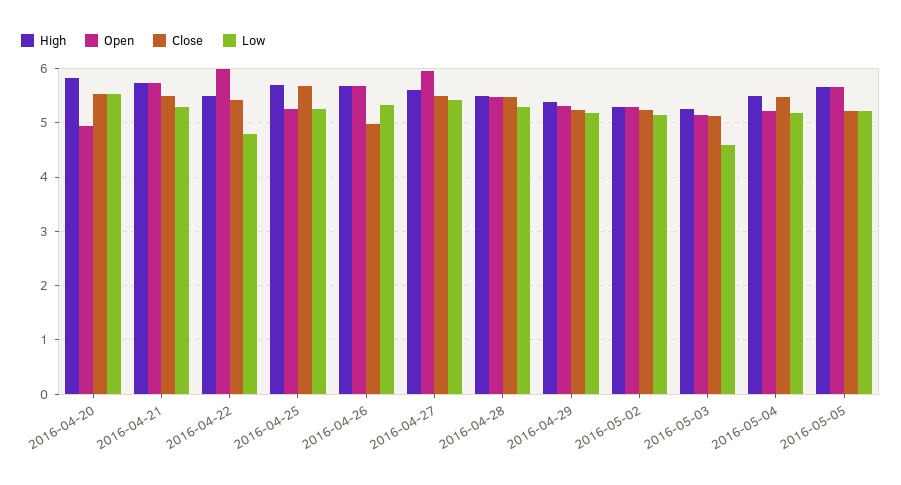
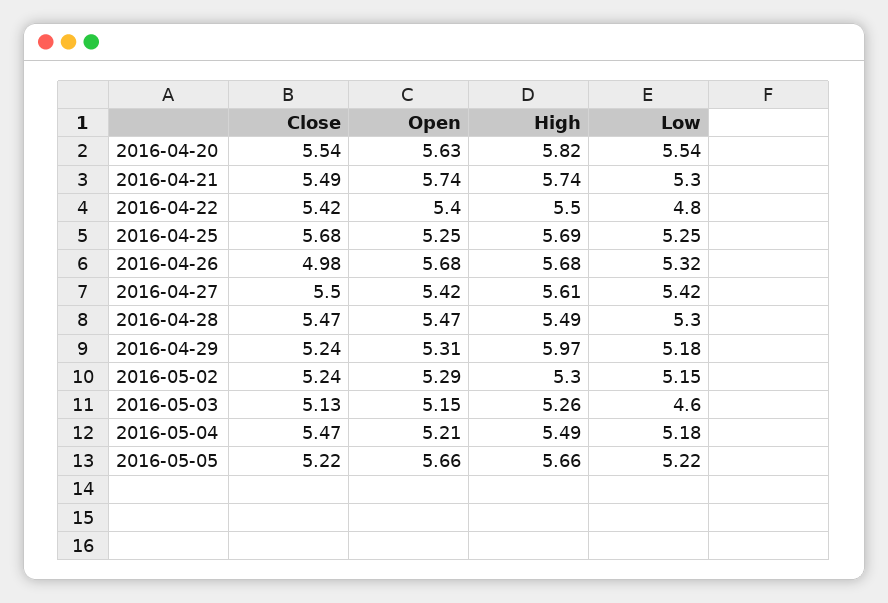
Open, 2016-04-20: 5 -> 5.63
Open, 2016-04-22: 6 -> 5.4
Open, 2016-04-27: 6 -> 5.42
High, 2016-04-29: 5.4 -> 5.97

